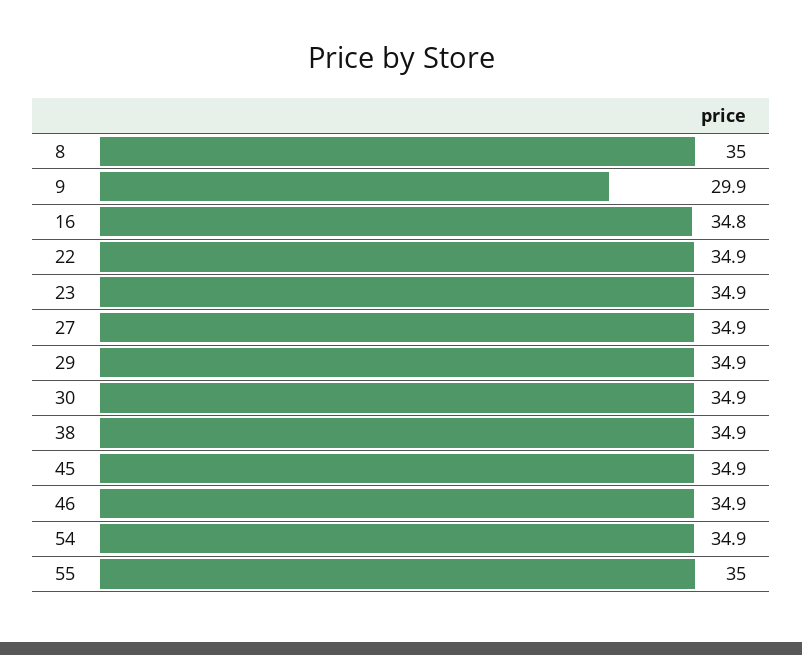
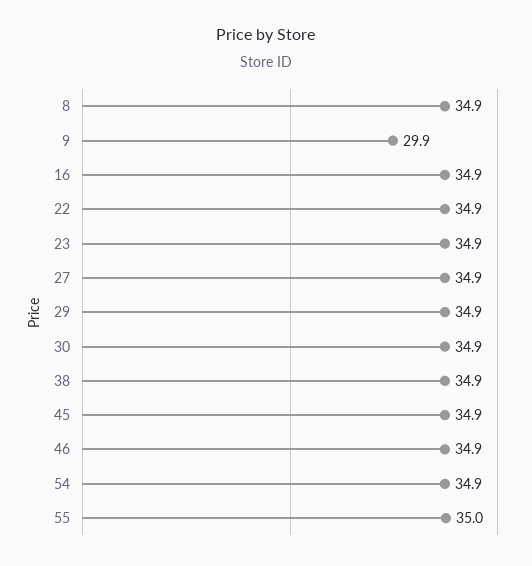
8: 35 -> 34.9
16: 34.8 -> 34.9

